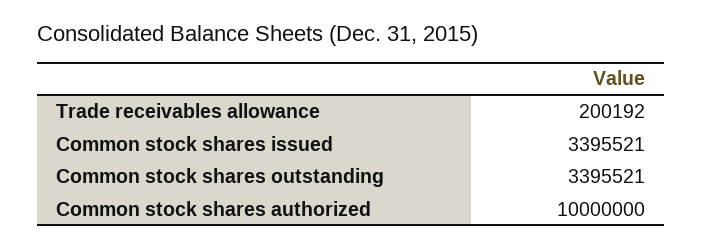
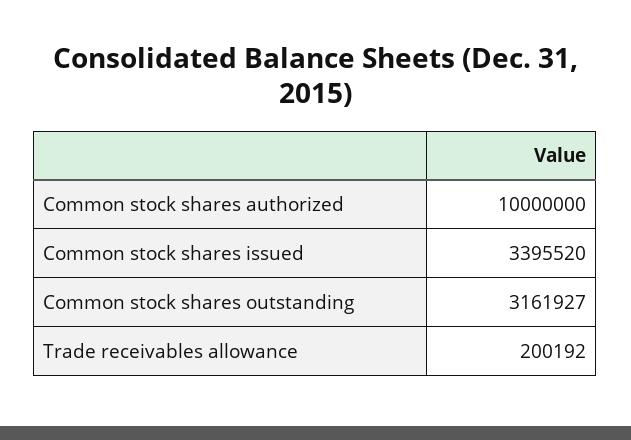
Common stock shares issued: 3395521 -> 3395520
Common stock shares outstanding: 3395521 -> 3161927

